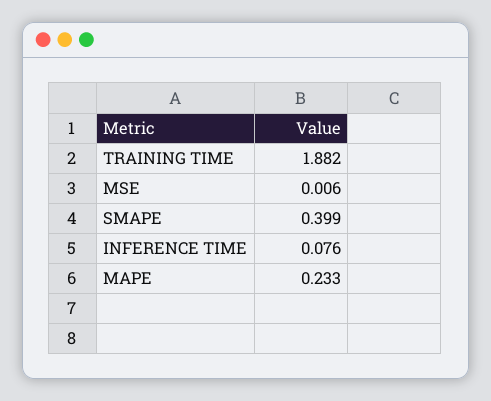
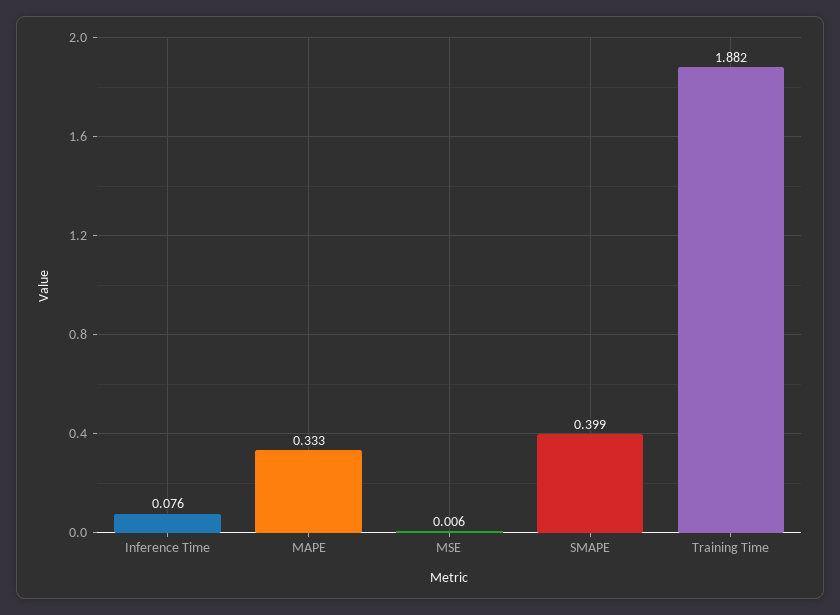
MAPE: 0.233 -> 0.333

